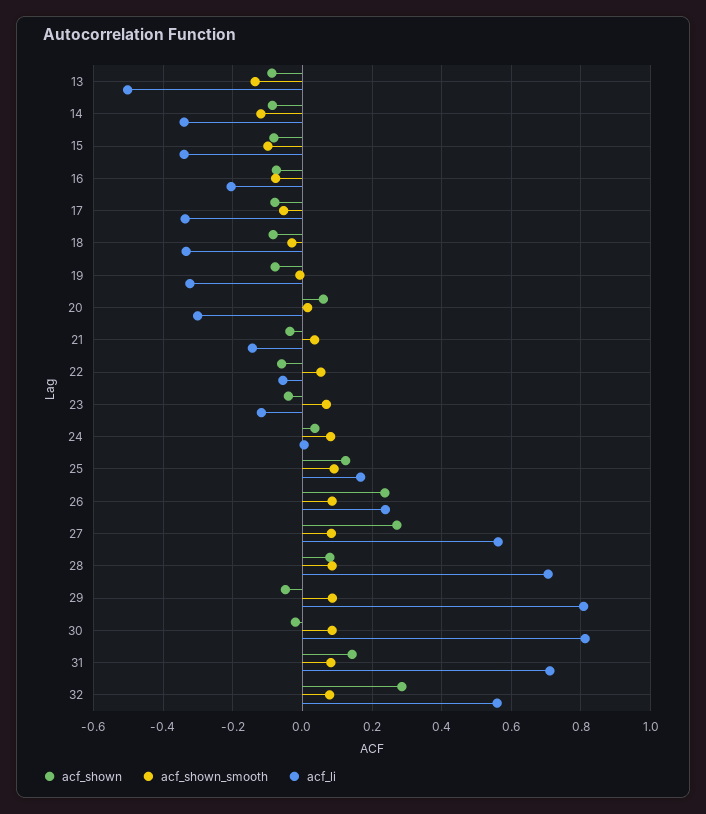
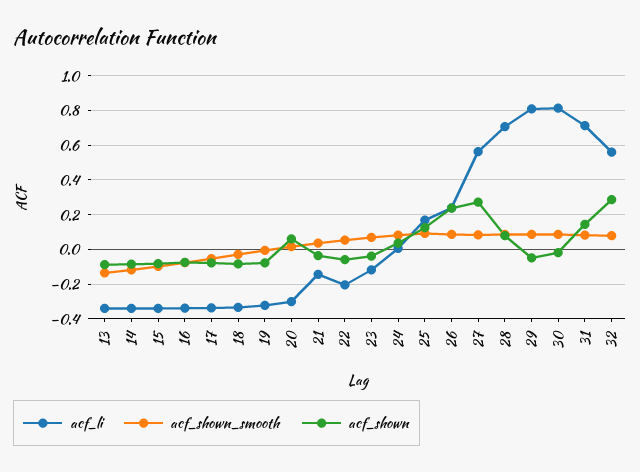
acf_li, 13: -0.5 -> -0.35
acf_li, 16: -0.2 -> -0.35
acf_li, 22: -0.06 -> -0.2

